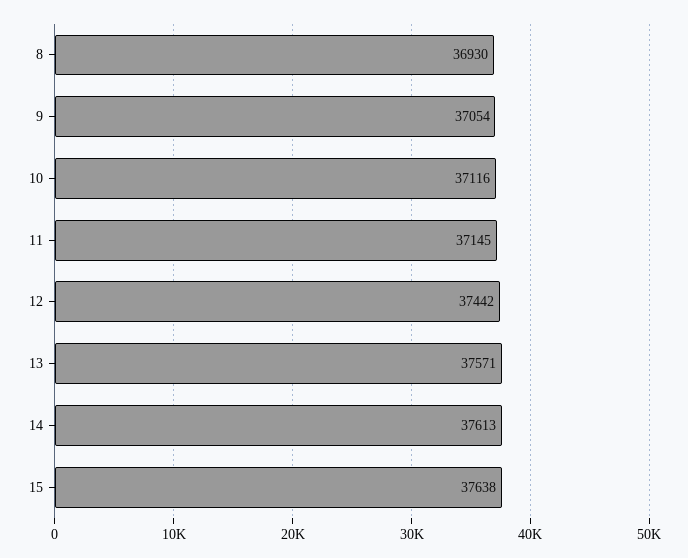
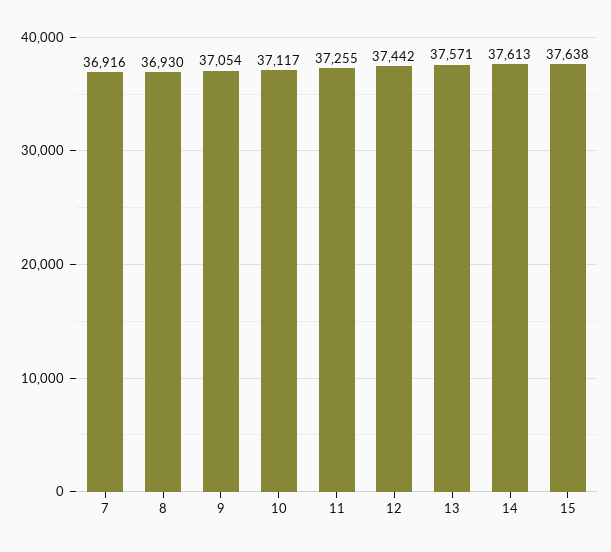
10: 37116 -> 37117
11: 37145 -> 37255
7: none -> 36916

